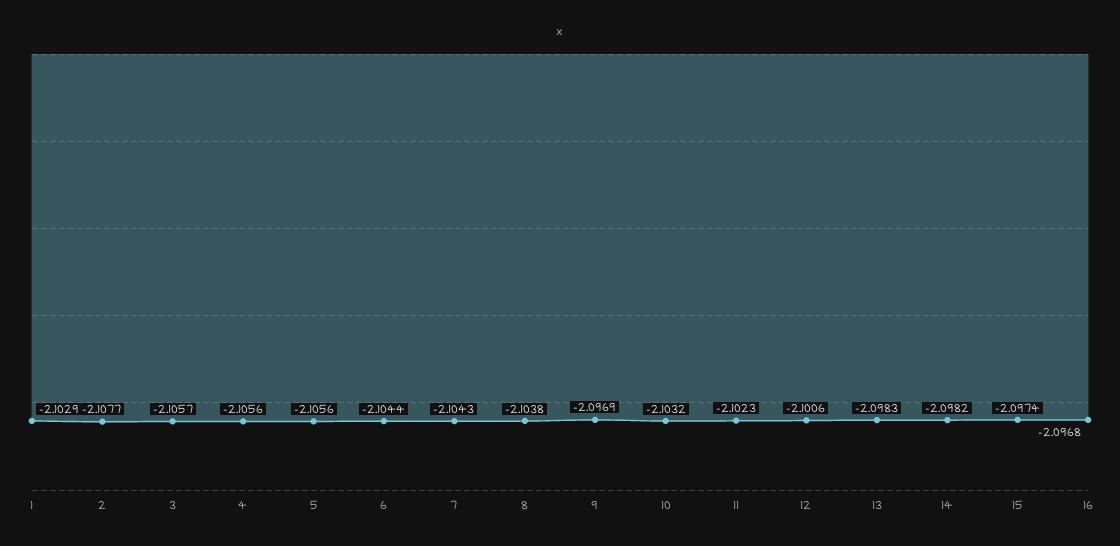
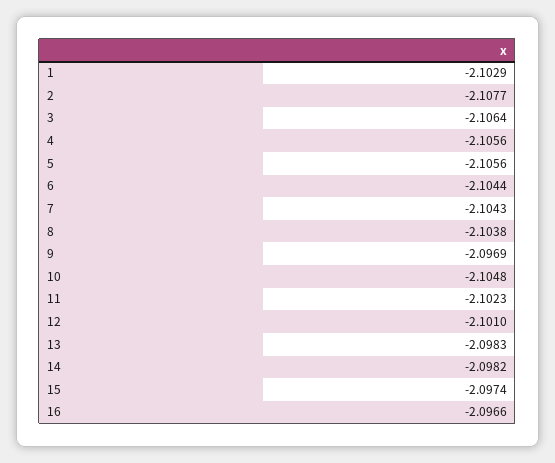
3: -2.1057 -> -2.1064
10: -2.1032 -> -2.1048
12: -2.1006 -> -2.101
16: -2.0968 -> -2.0966

